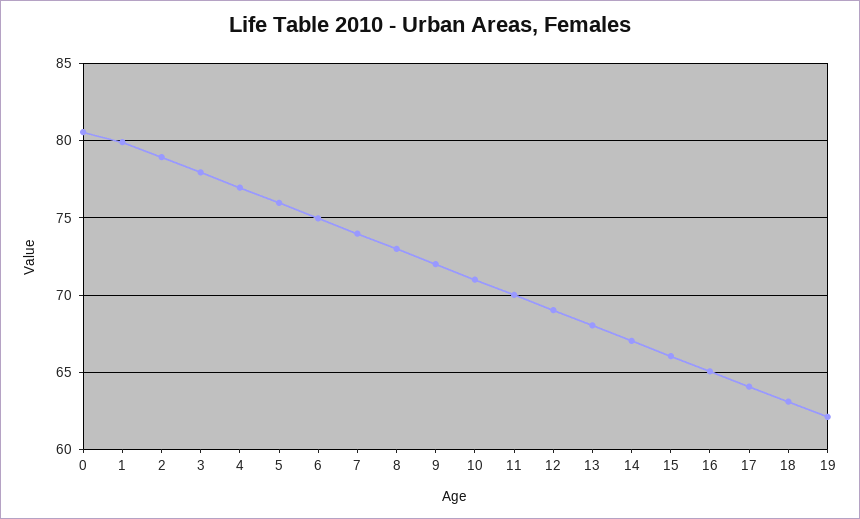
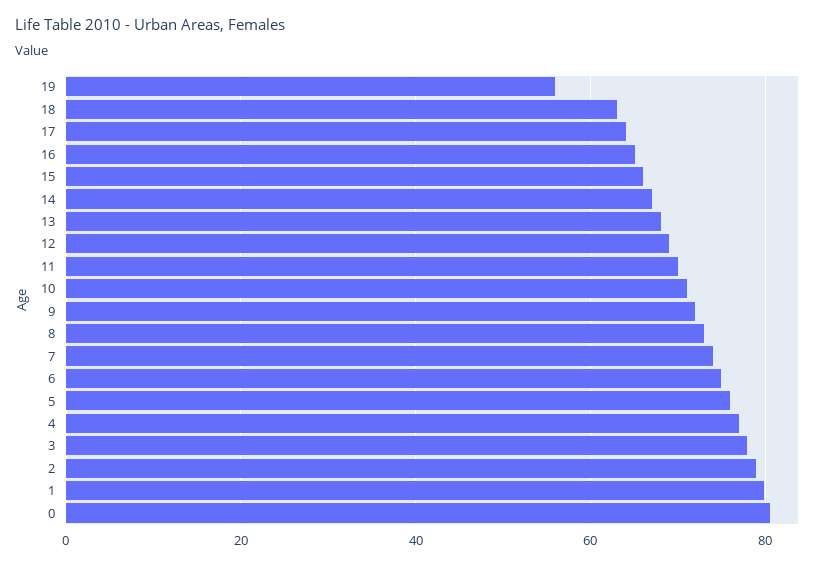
19: 62 -> 56

